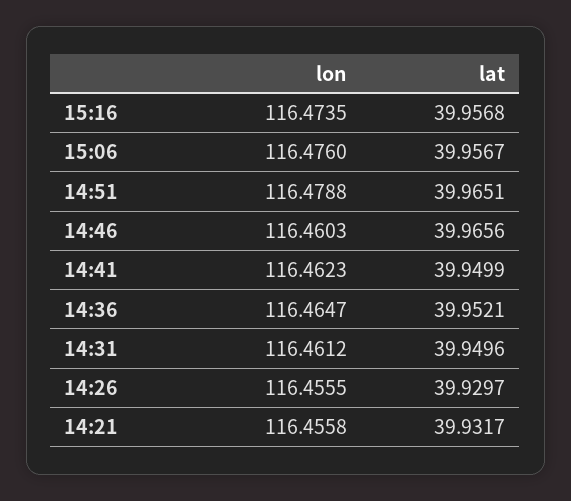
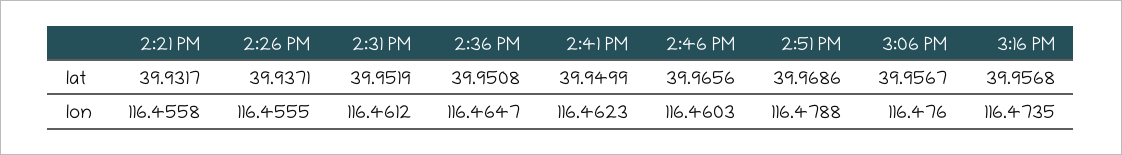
lat, 14:51: 39.9651 -> 39.9686
lat, 14:36: 39.9521 -> 39.9508
lat, 14:31: 39.9496 -> 39.9519
lat, 14:26: 39.9297 -> 39.9371

